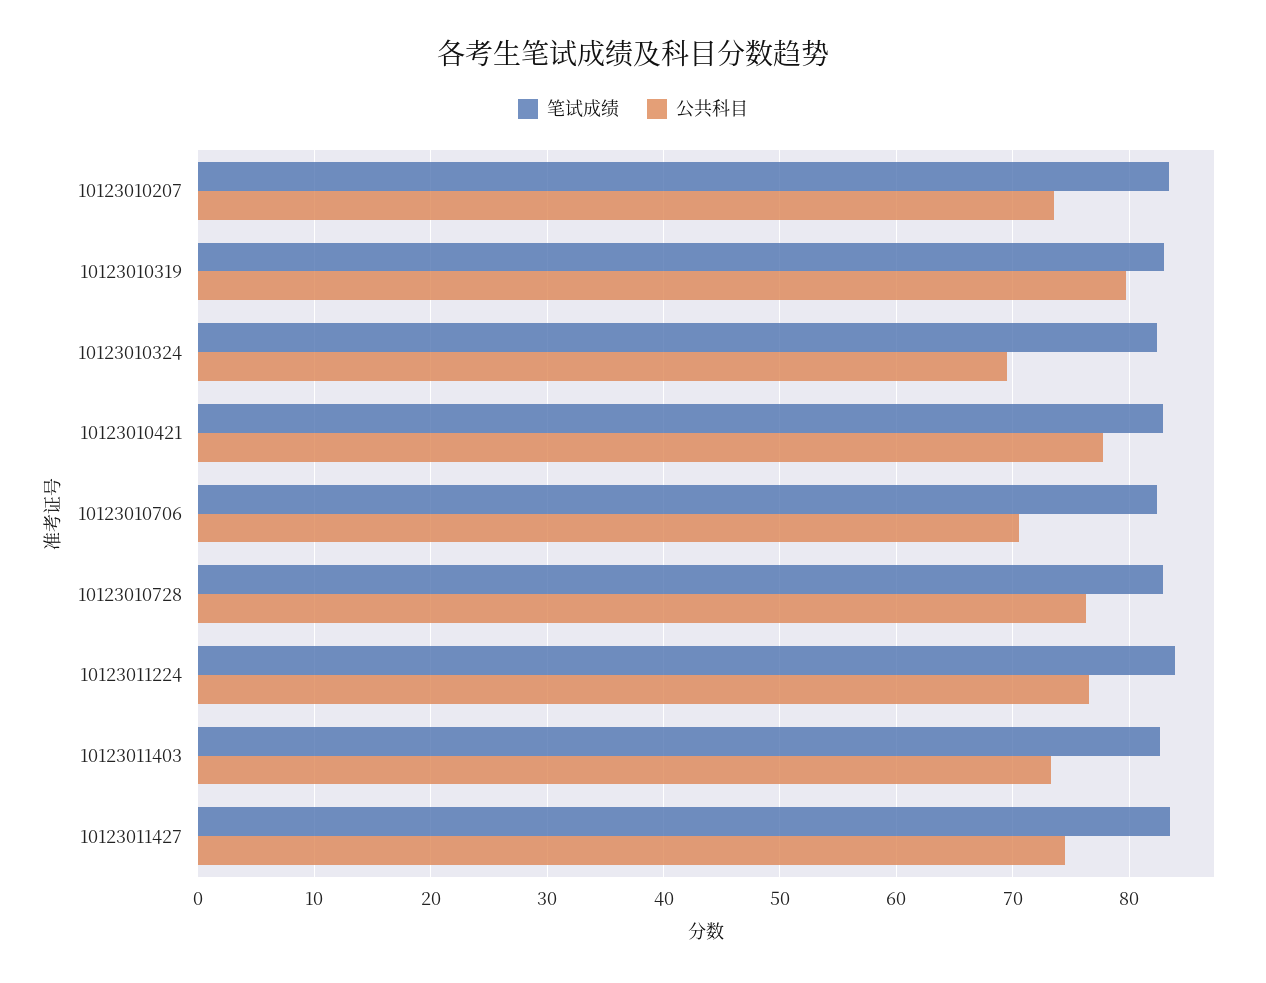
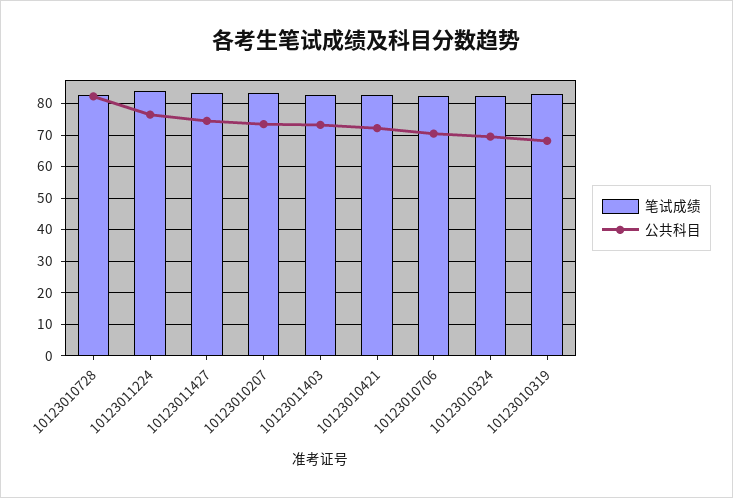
公共科目, 10123010319: 80 -> 68
公共科目, 10123010421: 78 -> 72
公共科目, 10123010728: 76 -> 82

